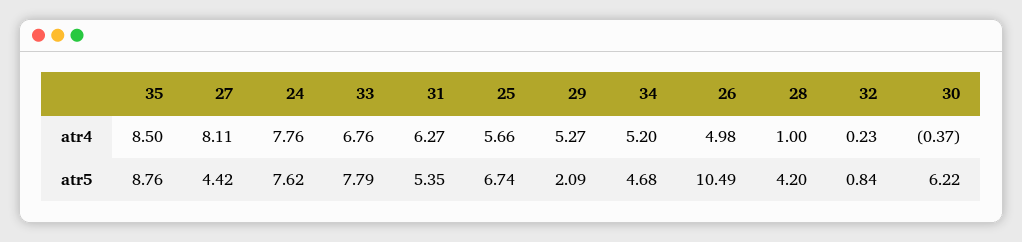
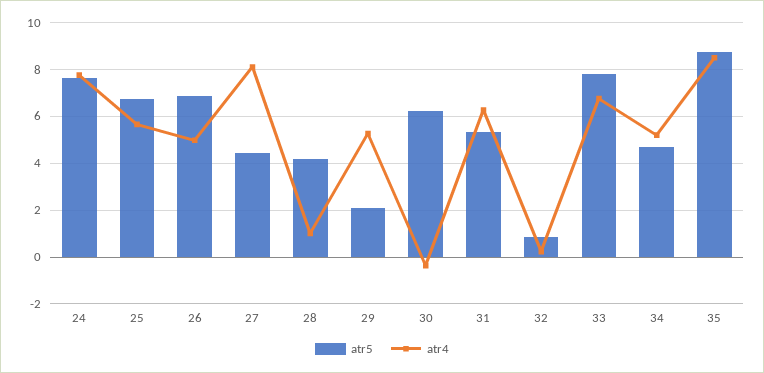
atr5, 26: 10.49 -> 7

